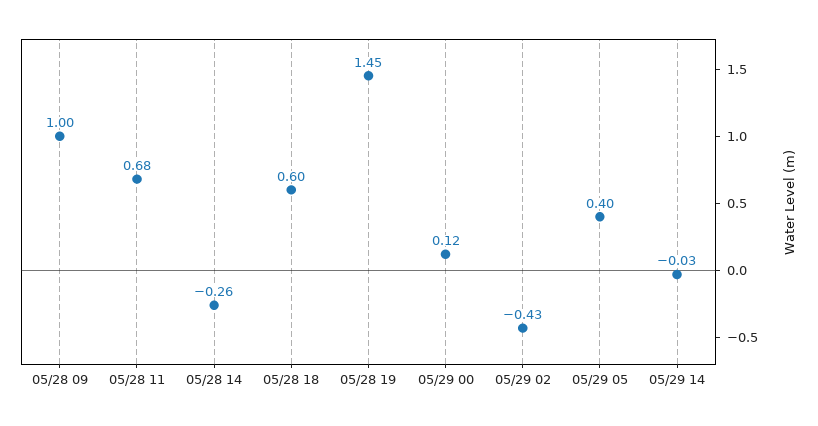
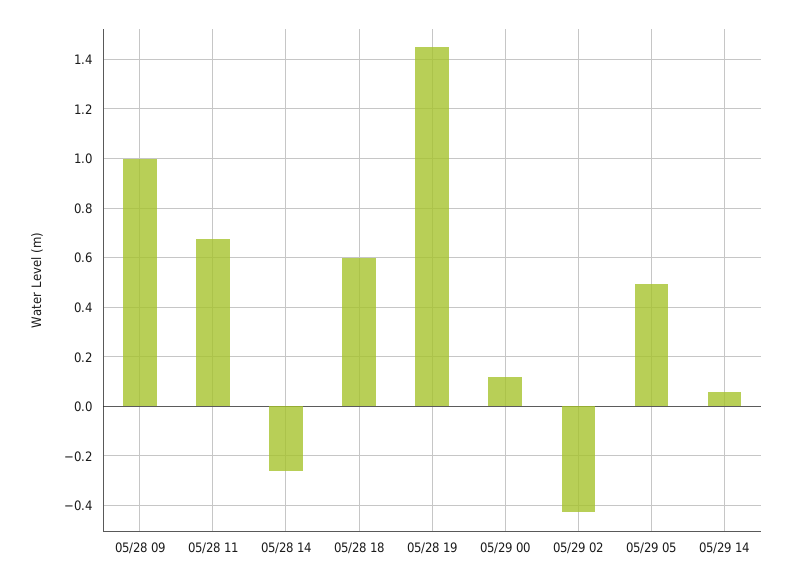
05/29 05: 0.4 -> 0.5
05/29 14: -0.03 -> 0.05

